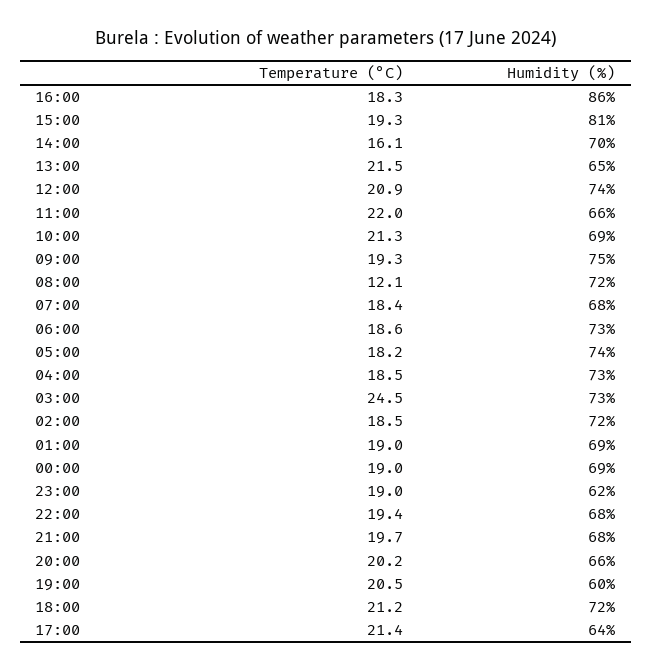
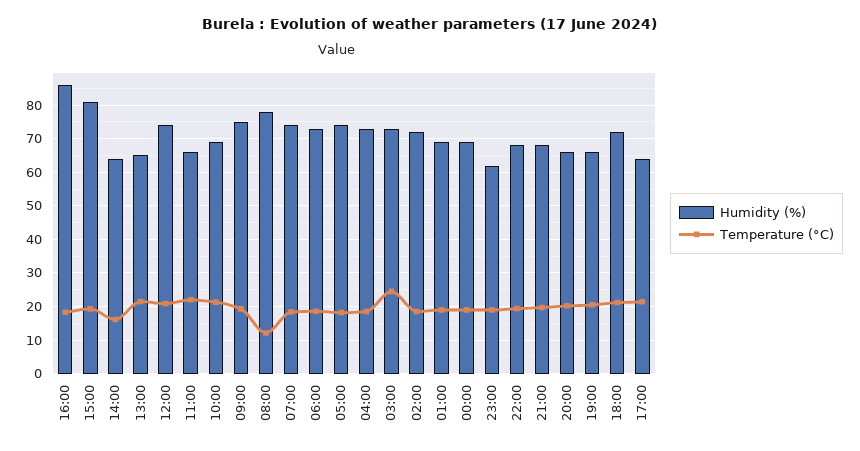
Humidity (%), 14:00: 70 -> 64
Humidity (%), 08:00: 72 -> 78
Humidity (%), 07:00: 68 -> 74
Humidity (%), 19:00: 60 -> 66

